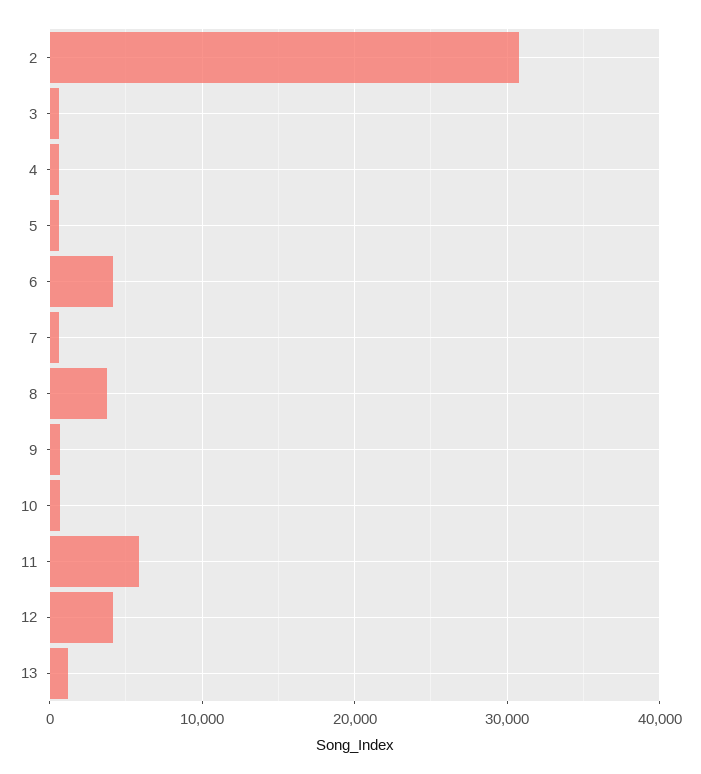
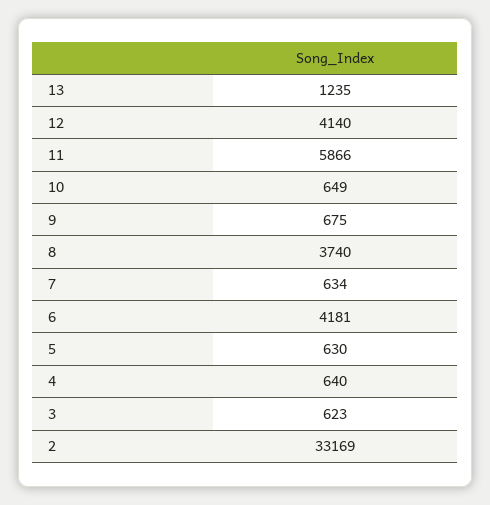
2: 31000 -> 33169

